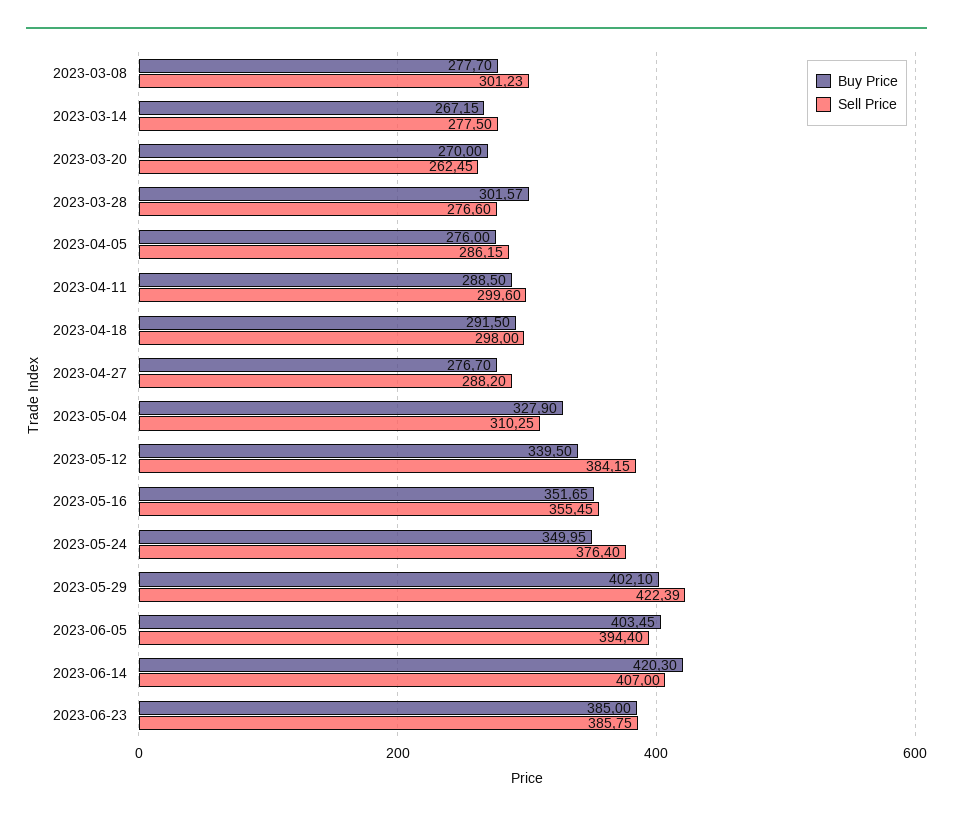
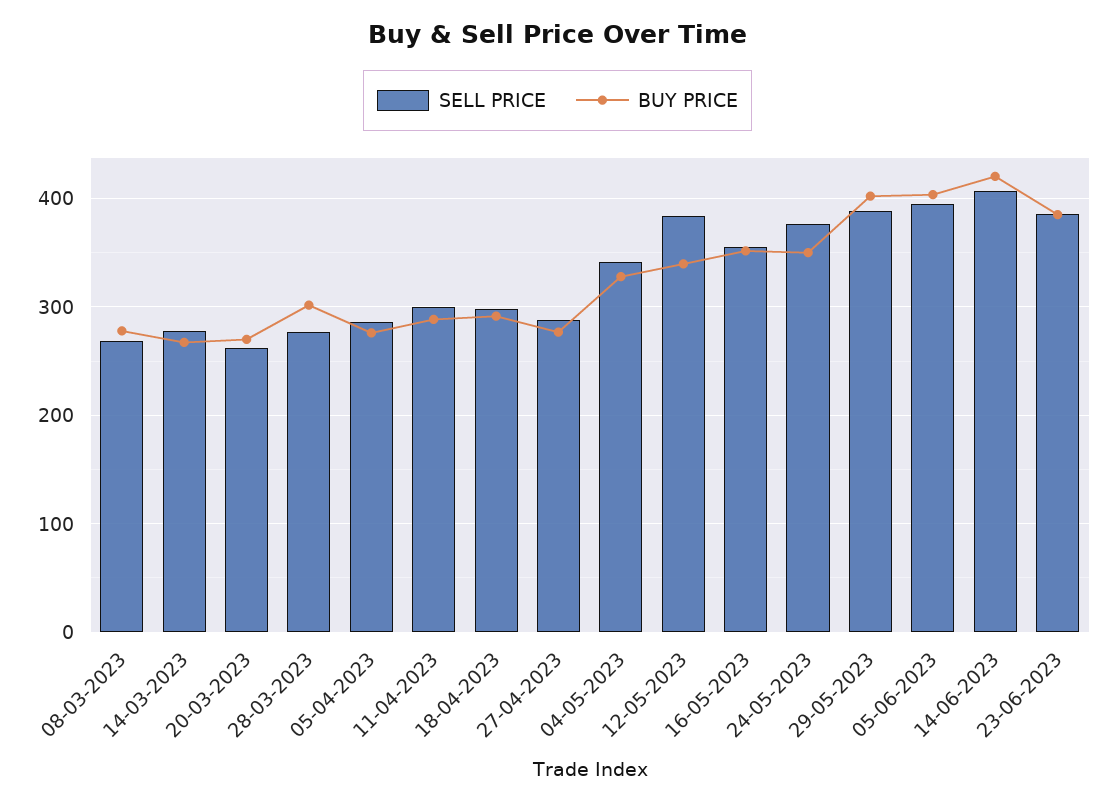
Sell Price, 2023-03-08: 301.23 -> 270
Sell Price, 2023-05-04: 310.25 -> 340
Sell Price, 2023-05-29: 422.39 -> 390

